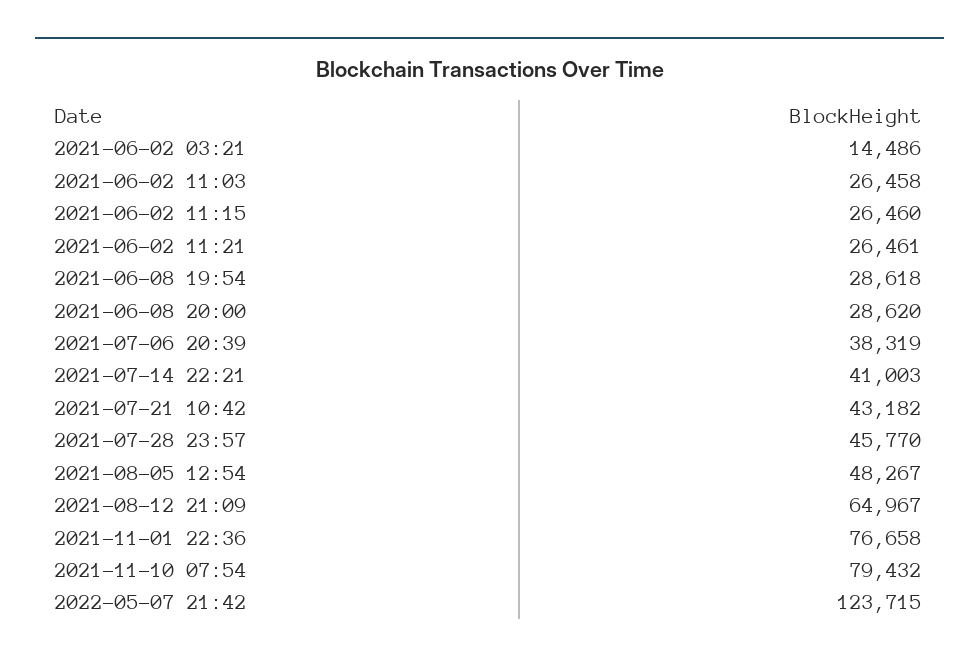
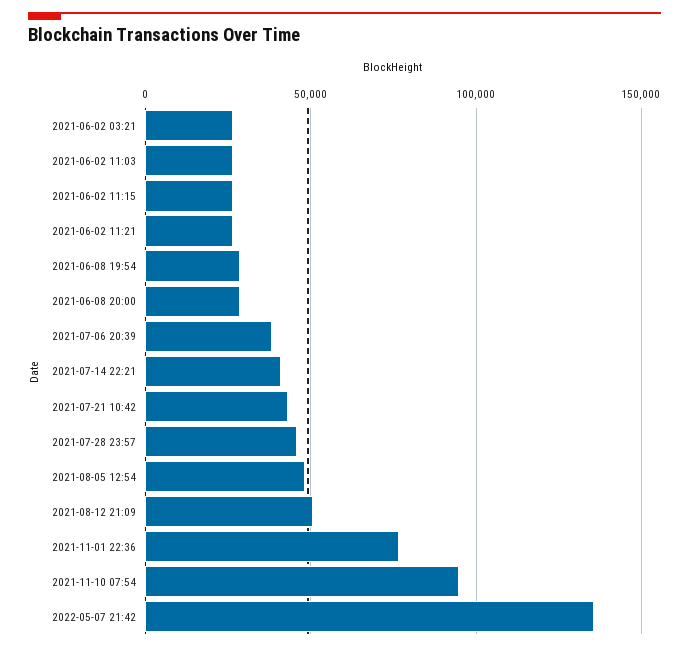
2021-06-02 03:21: 14486 -> 25000
2021-08-12 21:09: 64967 -> 50000
2021-11-10 07:54: 79432 -> 95000
2022-05-07 21:42: 123715 -> 135000

